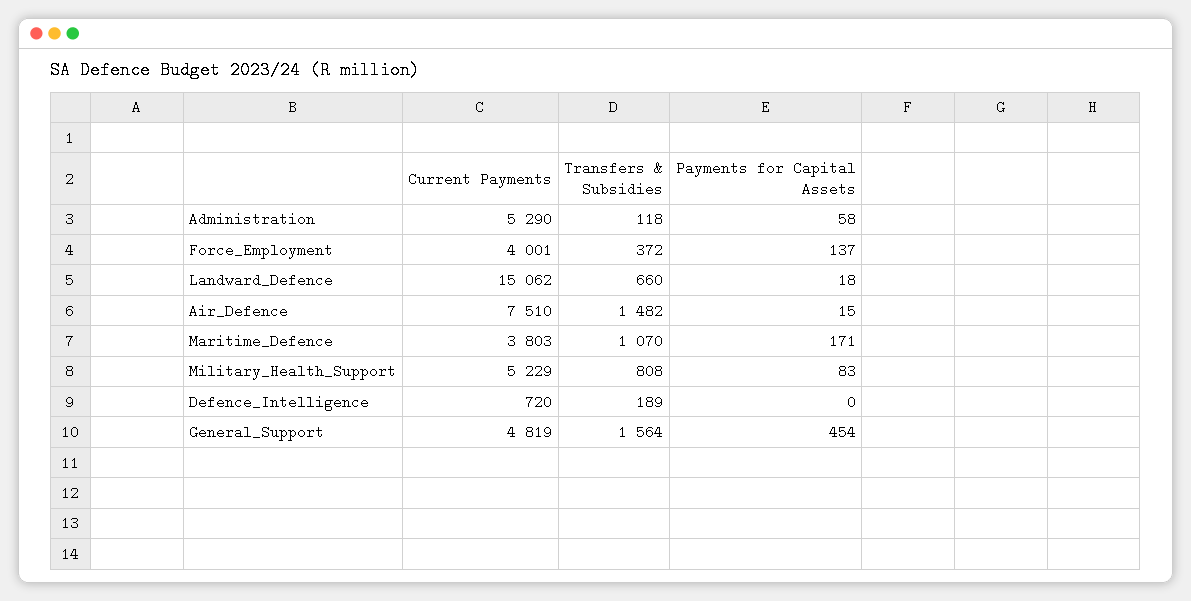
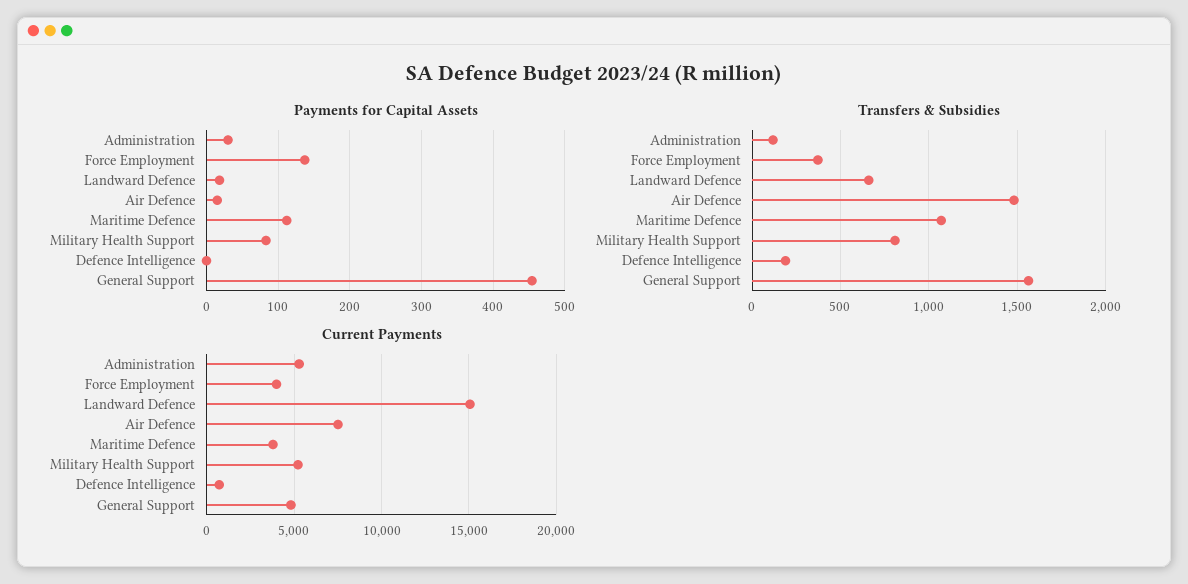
Payments for Capital Assets, Administration: 58 -> 30
Payments for Capital Assets, Maritime_Defence: 171 -> 110

